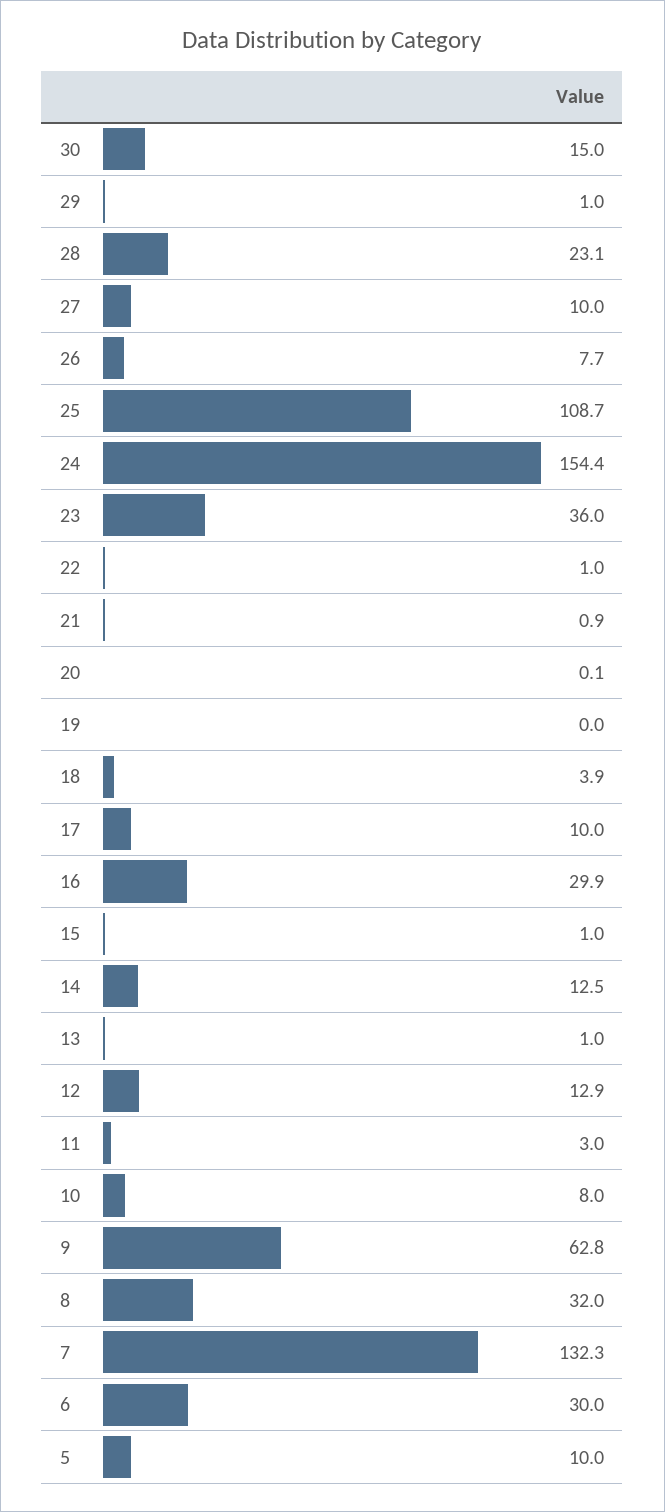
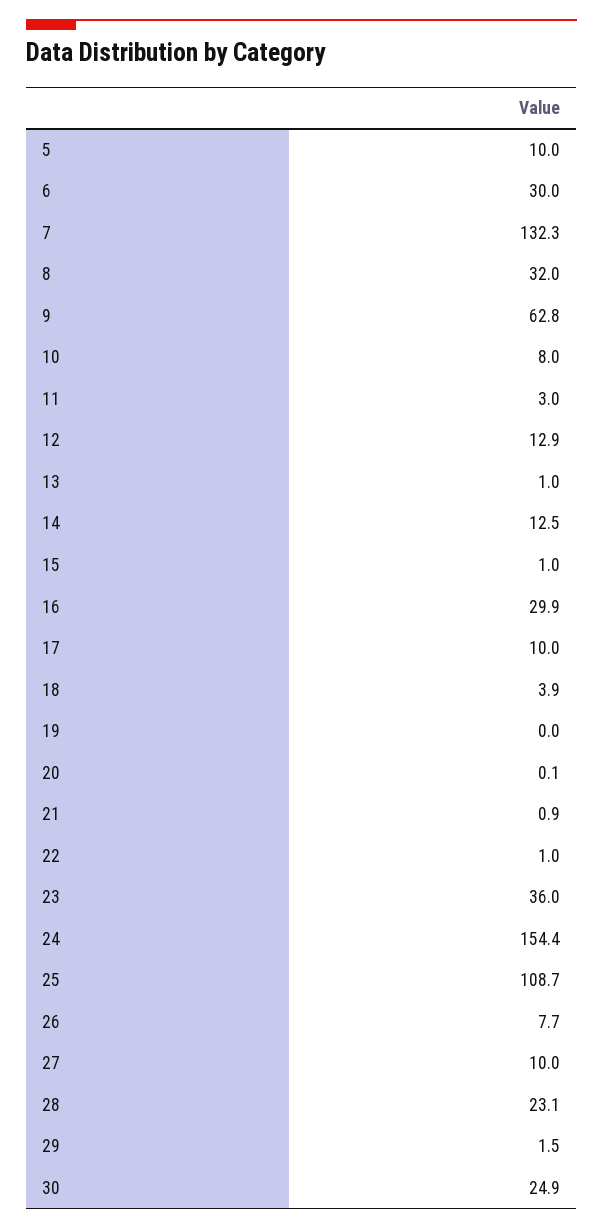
30: 15 -> 24.9
29: 1 -> 1.5

